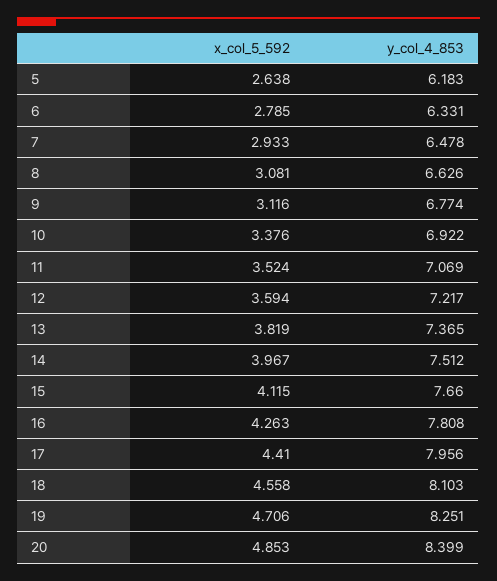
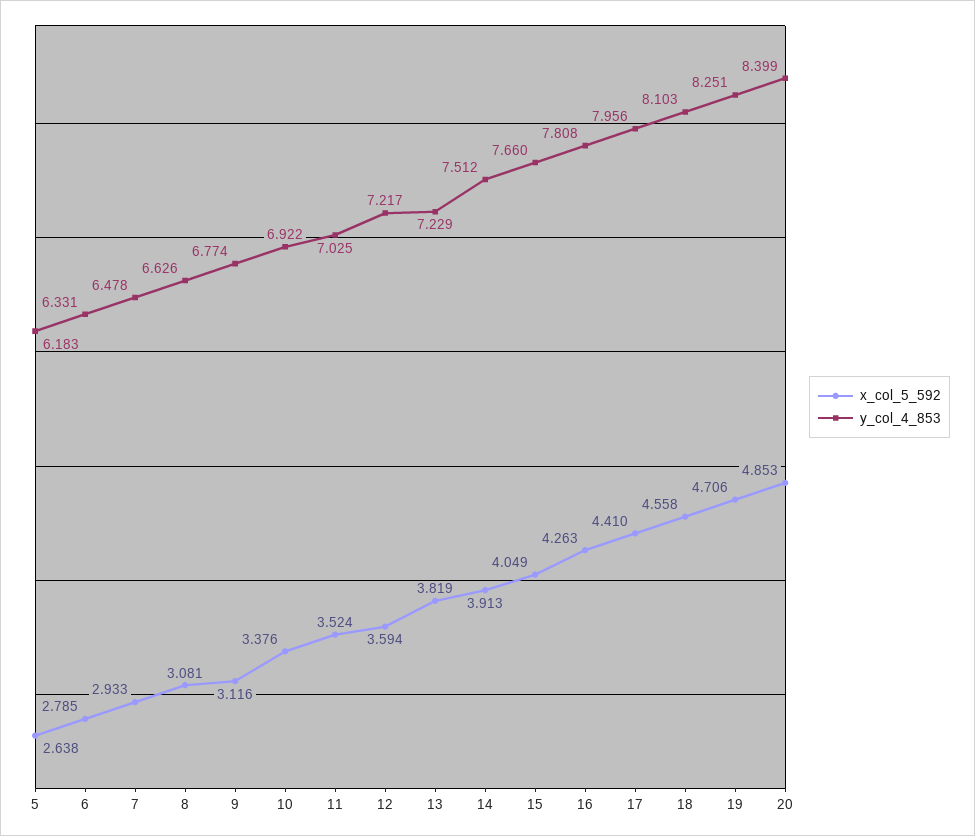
y_col_4_853, 11: 7.069 -> 7.025
y_col_4_853, 13: 7.365 -> 7.229
x_col_5_592, 14: 3.967 -> 3.913
x_col_5_592, 15: 4.115 -> 4.049

